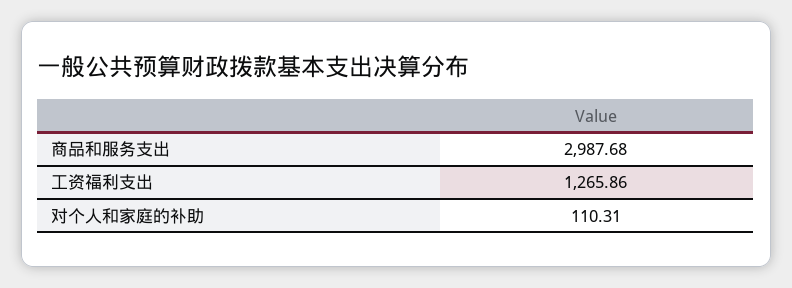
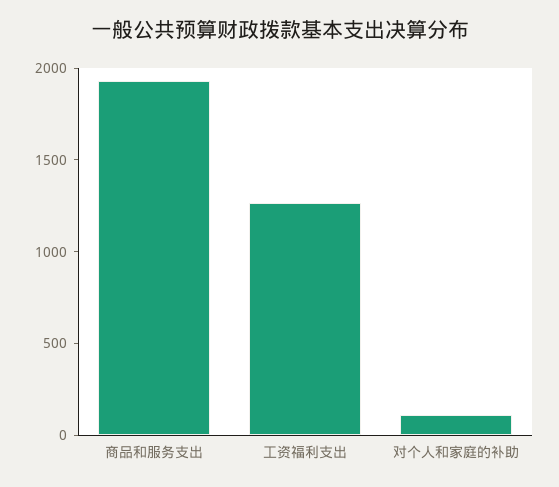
商品和服务支出: 2987.68 -> 1900

